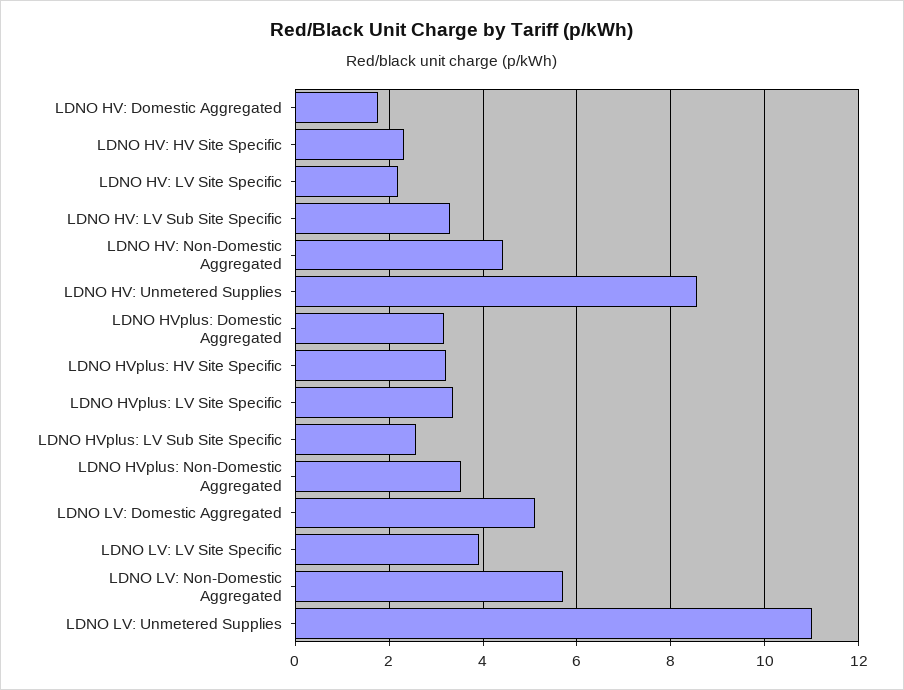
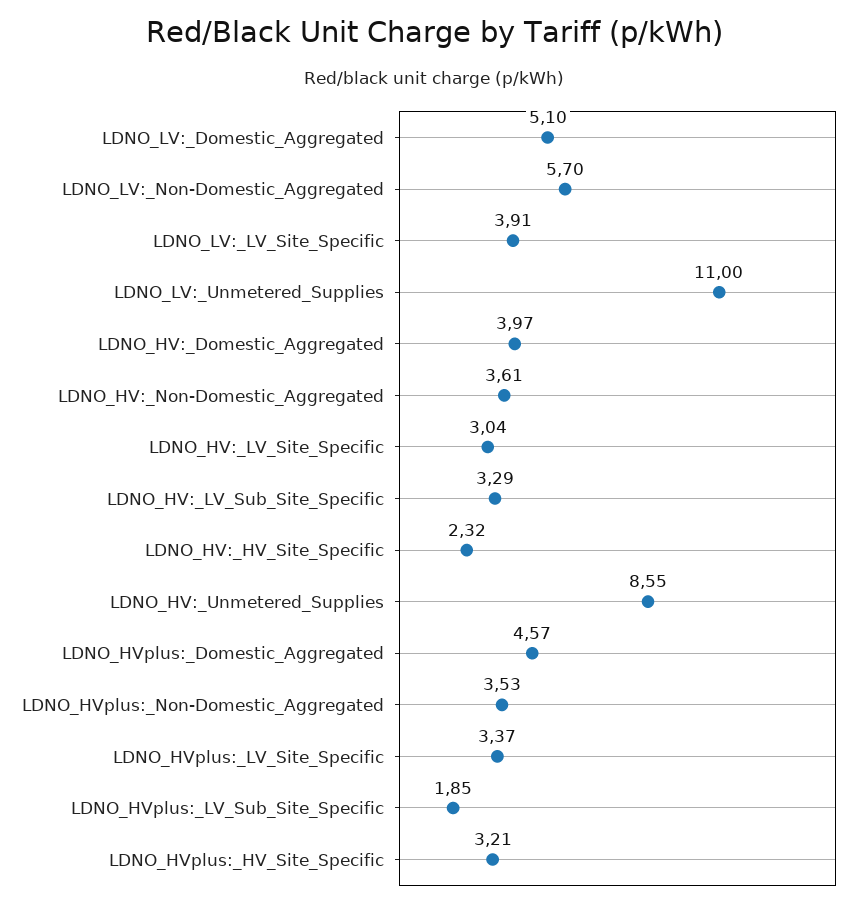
LDNO HV: Domestic Aggregated: 1.8 -> 3.97
LDNO HV: LV Site Specific: 2.2 -> 3.04
LDNO HV: Non-Domestic Aggregated: 4.4 -> 3.61
LDNO HVplus: Domestic Aggregated: 3.2 -> 4.57
LDNO HVplus: LV Sub Site Specific: 2.6 -> 1.85

